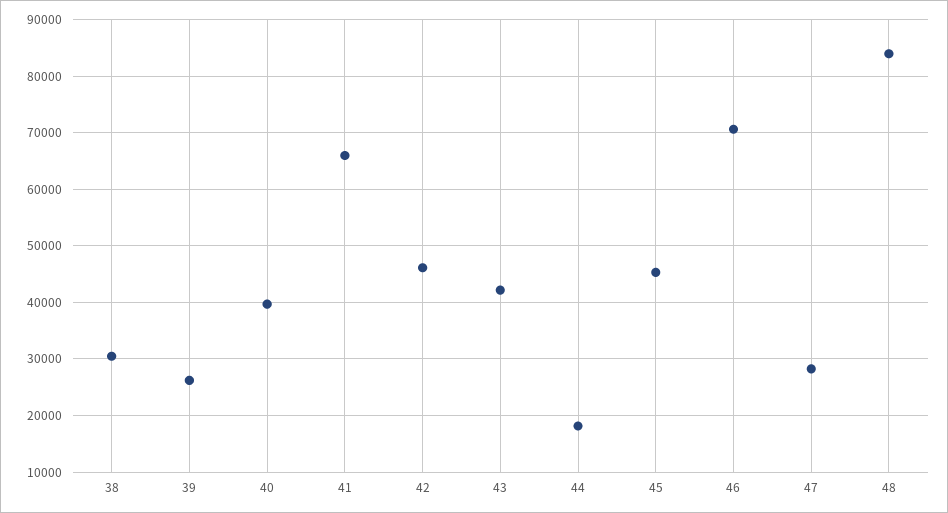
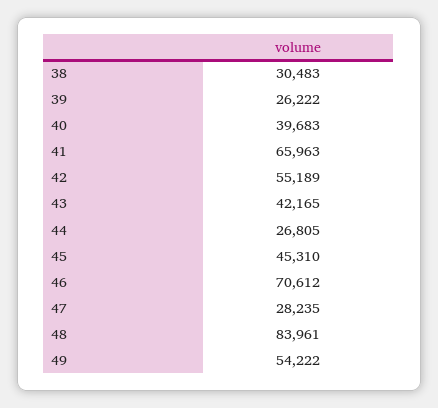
42: 46000 -> 55189
44: 18000 -> 26805
49: none -> 54222

